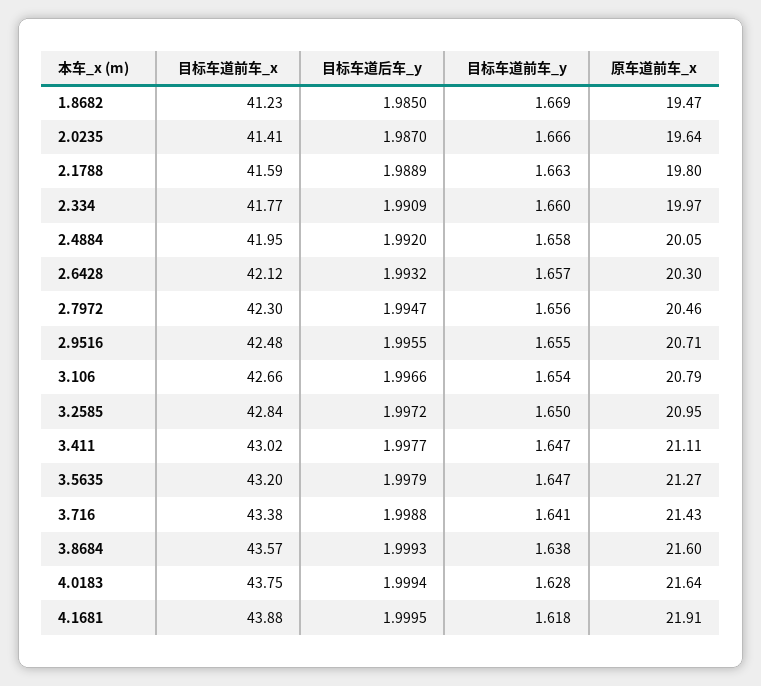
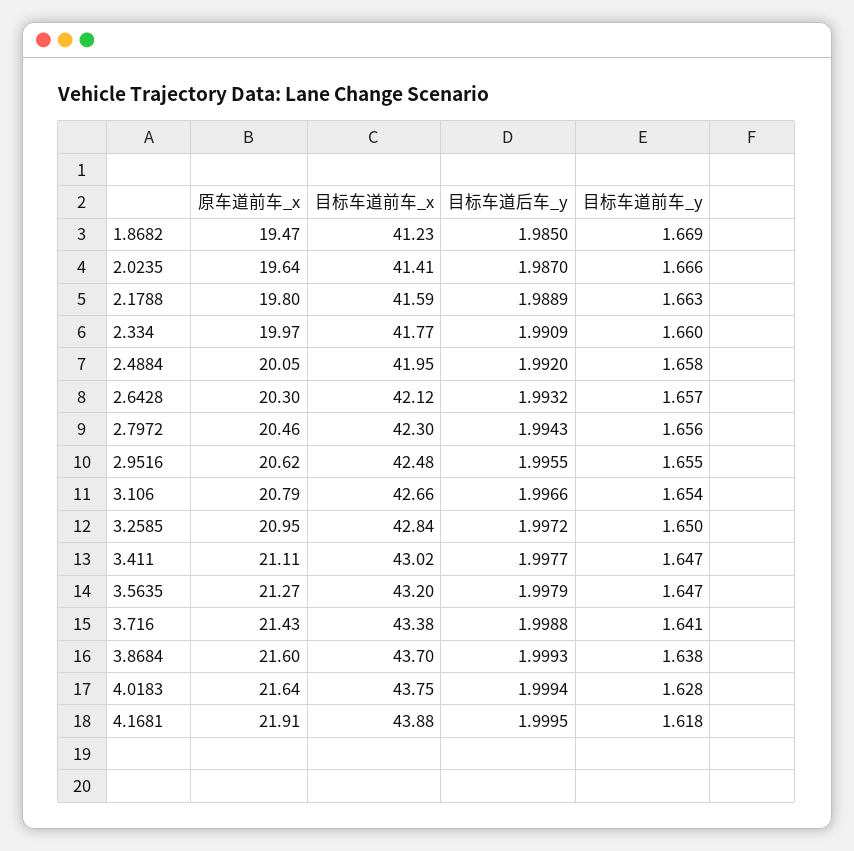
目标车道后车_y, 2.7972: 1.9947 -> 1.9943
原车道前车_x, 2.9516: 20.71 -> 20.62
目标车道前车_x, 3.8684: 43.57 -> 43.7

